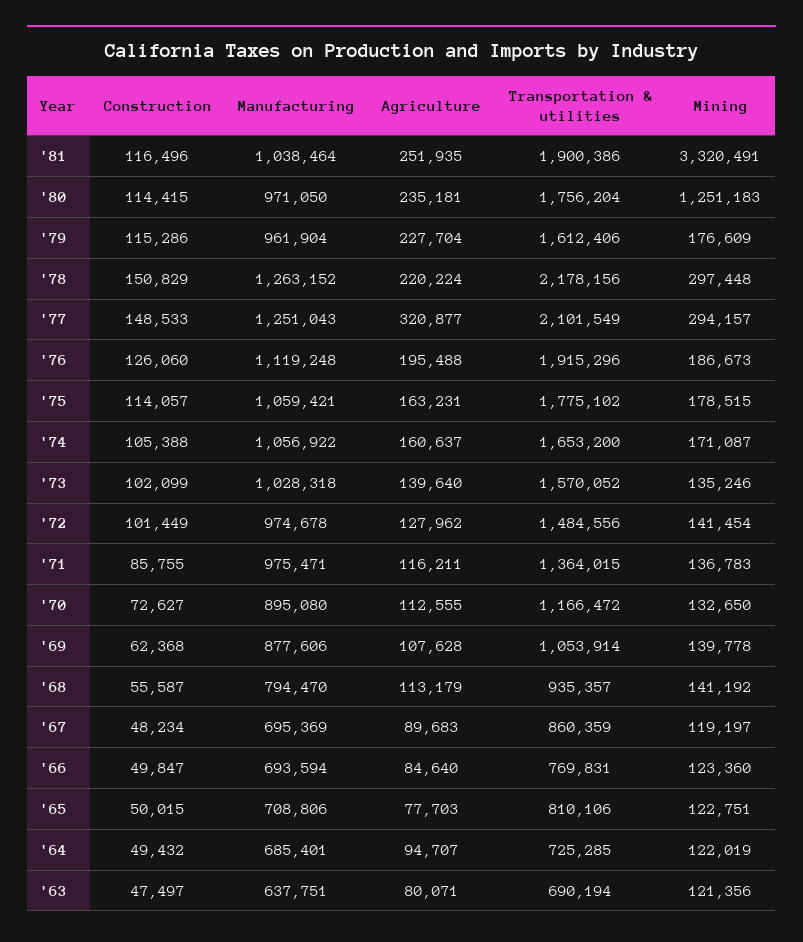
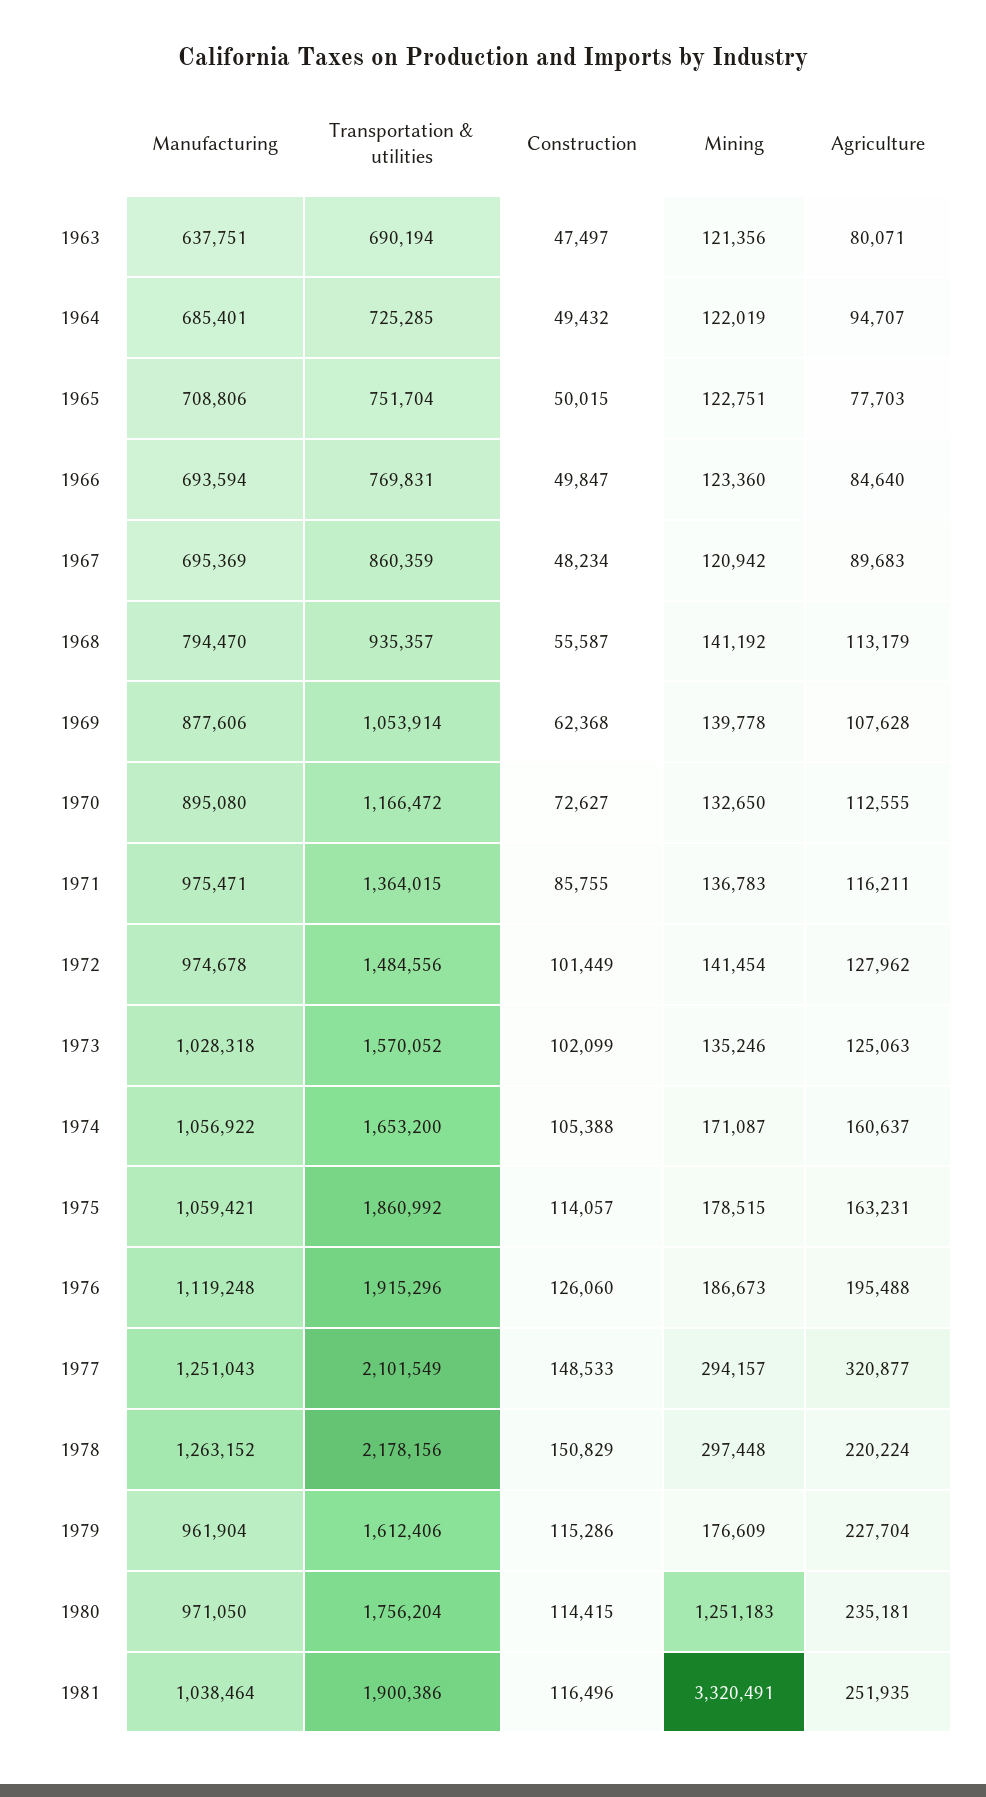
Transportation & utilities, '75: 1775102 -> 1860992
Agriculture, '73: 139640 -> 125063
Mining, '67: 119197 -> 120942
Transportation & utilities, '65: 810106 -> 751704

